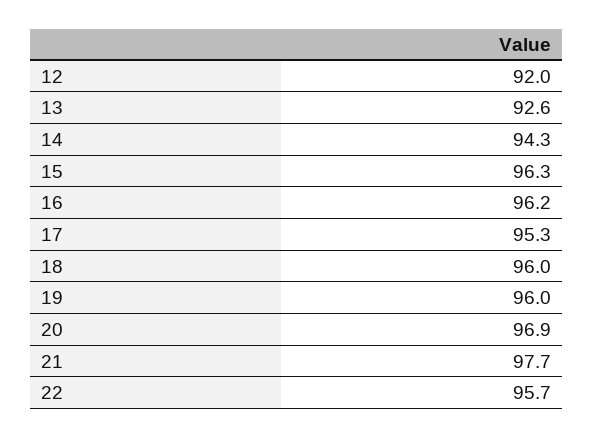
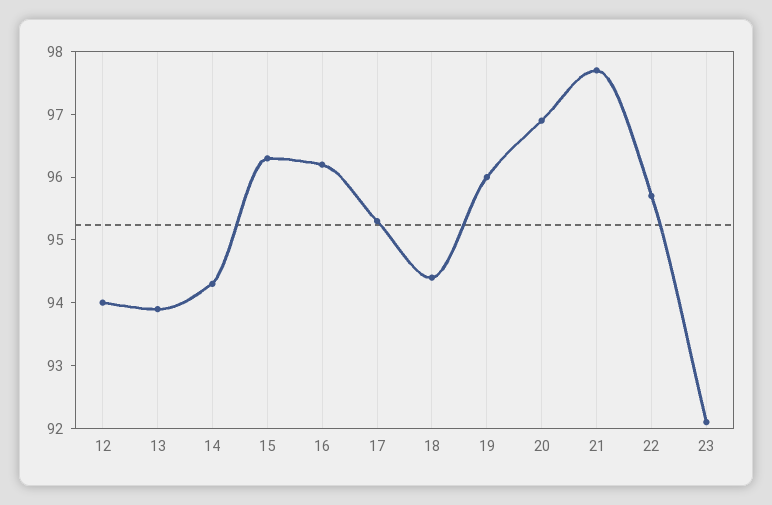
12: 92 -> 94
13: 92.6 -> 94
18: 96 -> 94.5
23: none -> 92

